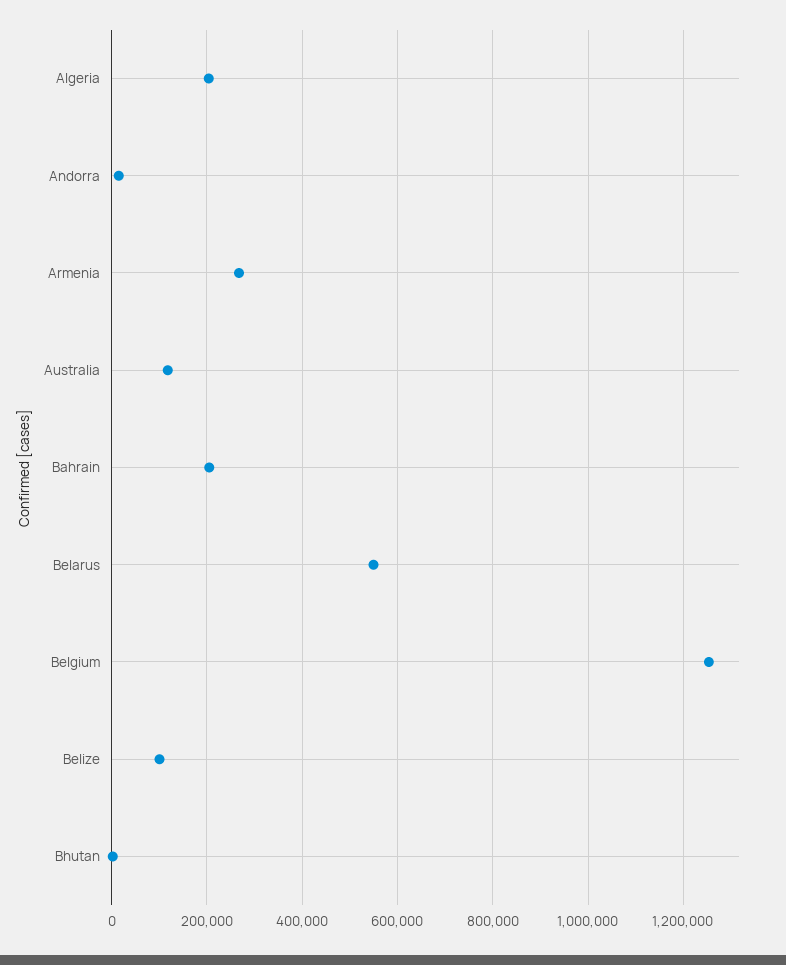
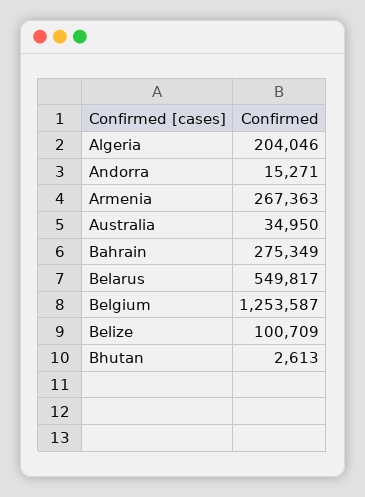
Australia: 120000 -> 34950
Bahrain: 200000 -> 275349

